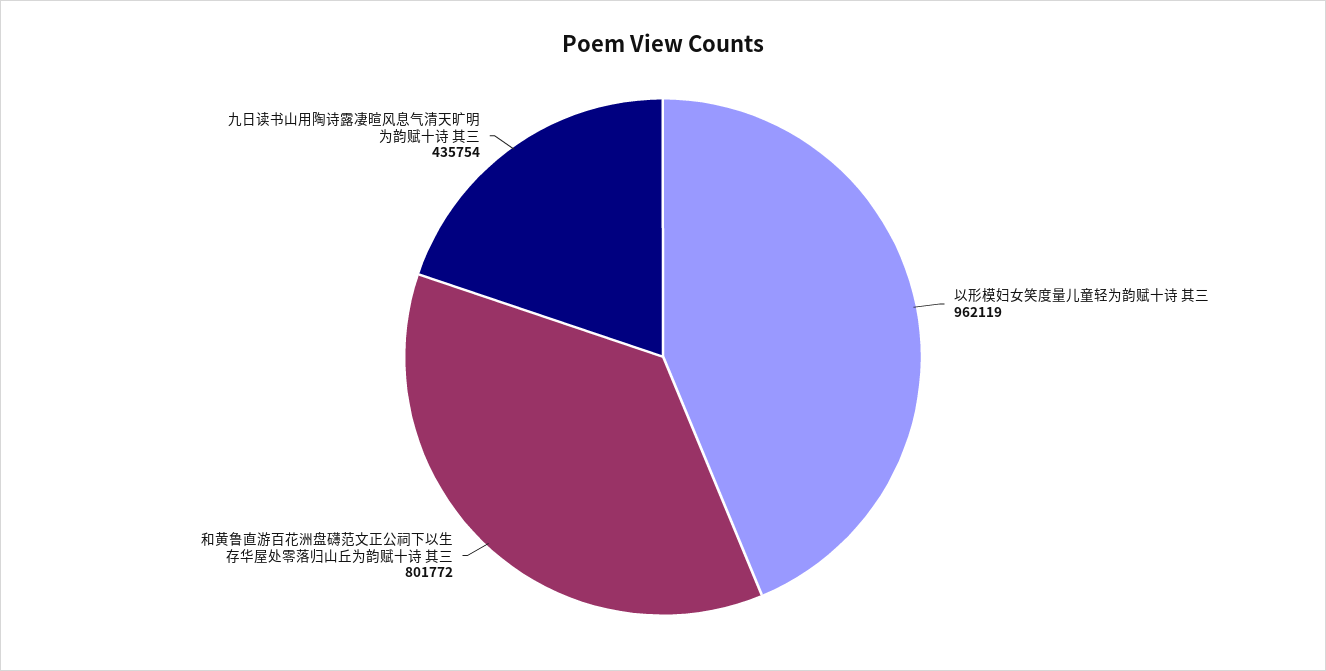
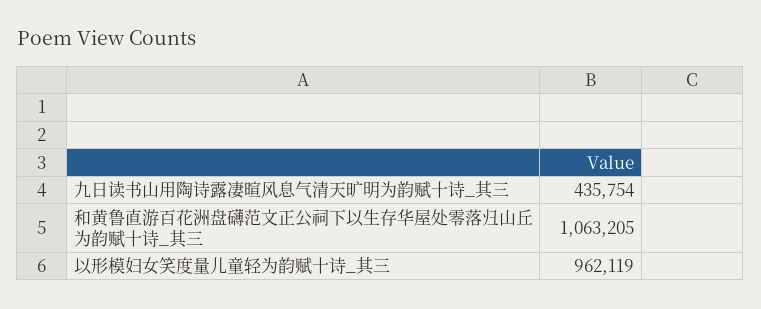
和黄鲁直游百花洲盘礴范文正公祠下以生存华屋处零落归山丘为韵赋十诗 其三: 801772 -> 1063205

